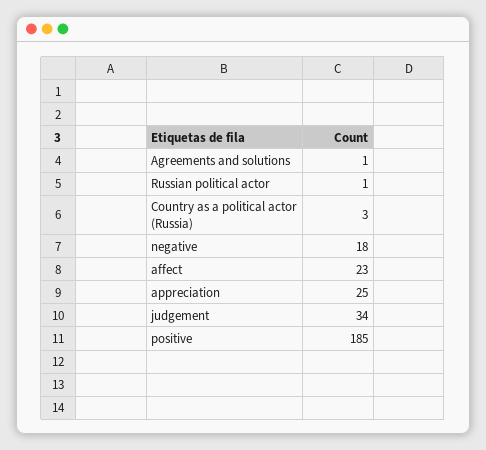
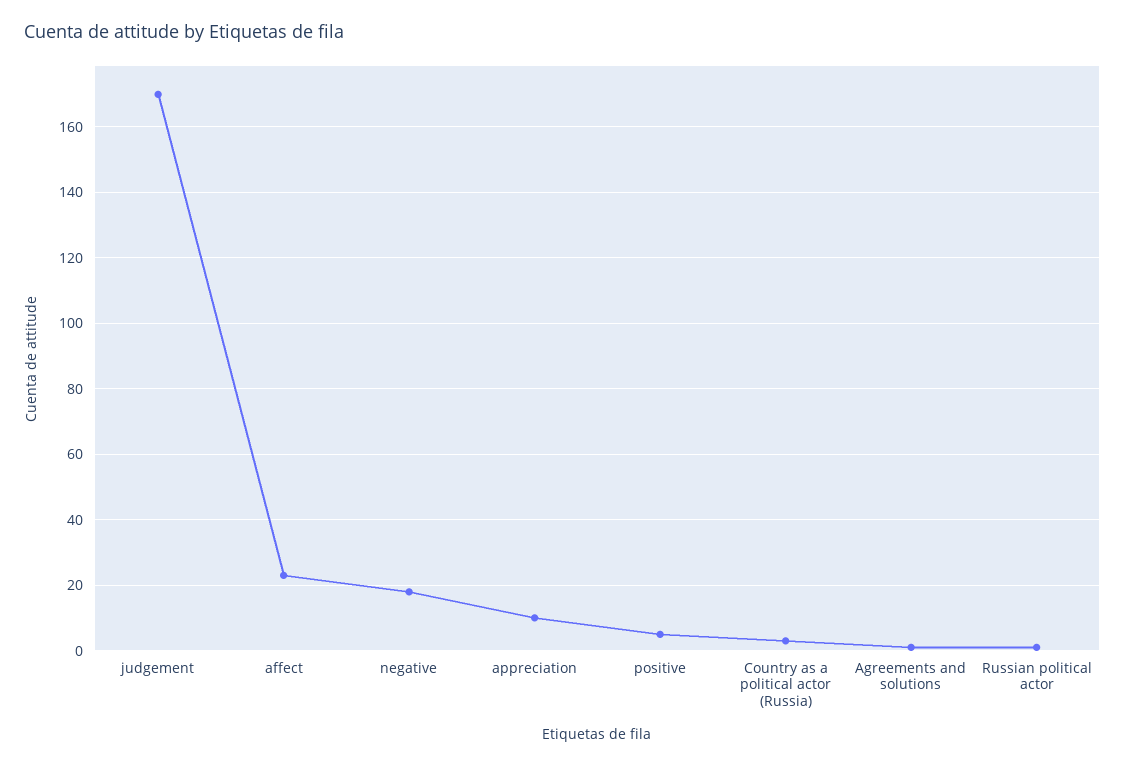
appreciation: 25 -> 10
judgement: 34 -> 170
positive: 185 -> 5

